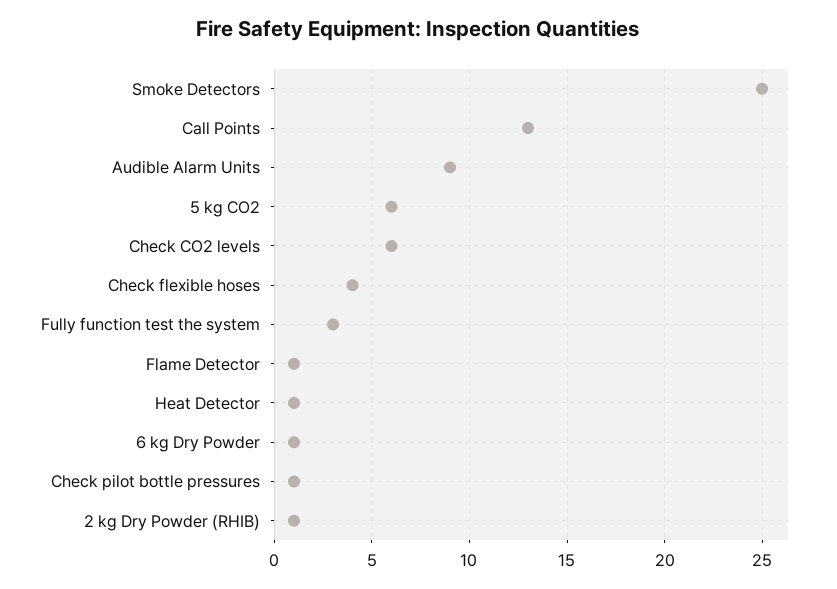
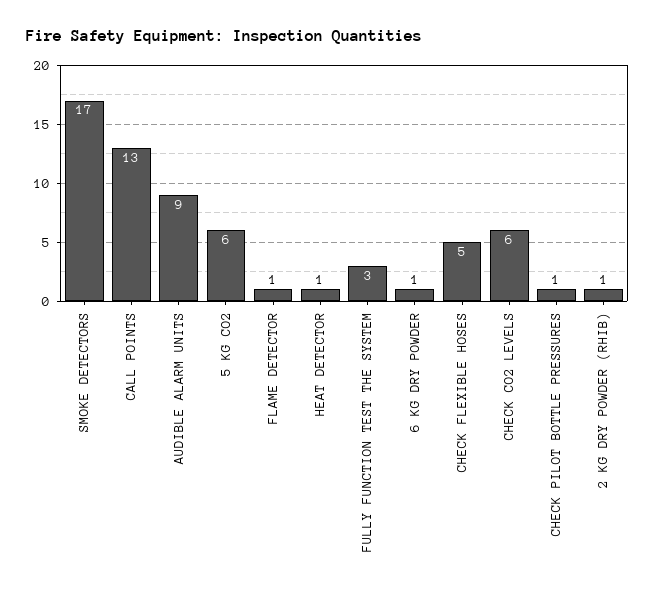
Smoke Detectors: 25 -> 17
Check flexible hoses: 4 -> 5

